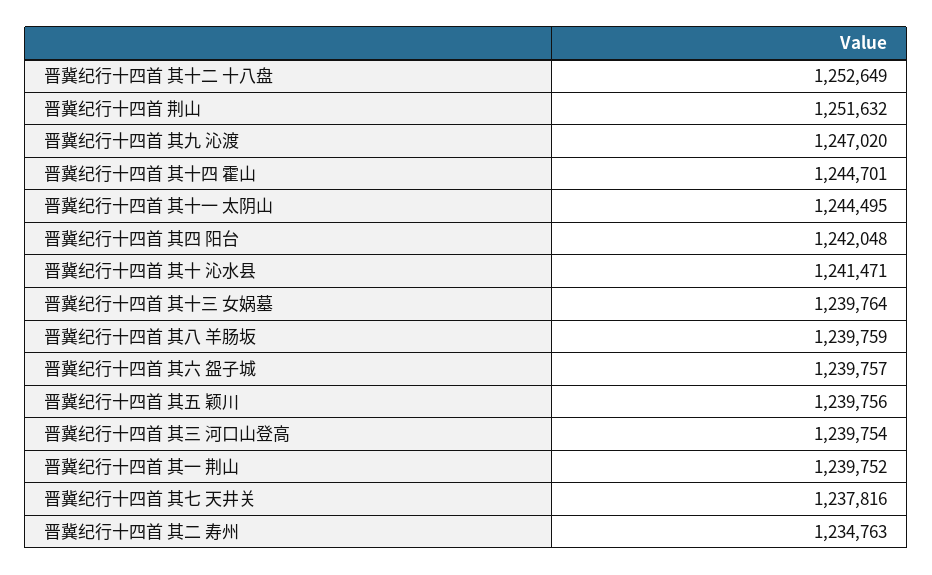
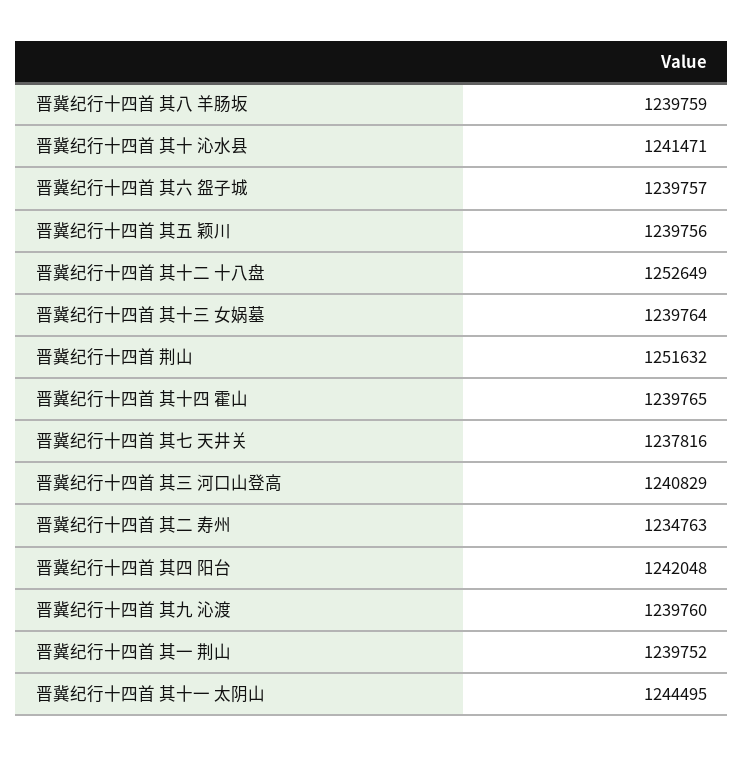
晋冀纪行十四首 其九 沁渡: 1247020 -> 1239760
晋冀纪行十四首 其十四 霍山: 1244701 -> 1239765
晋冀纪行十四首 其三 河口山登高: 1239754 -> 1240829

